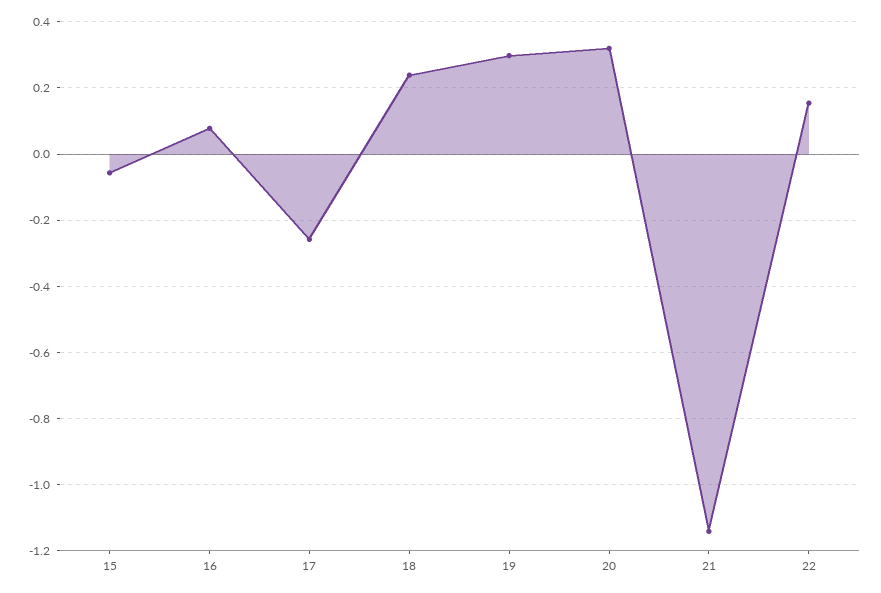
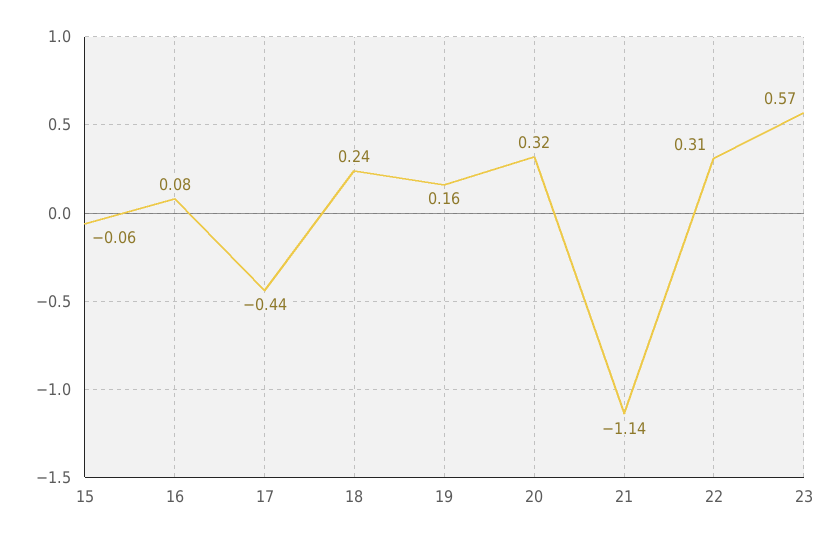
17: -0.26 -> -0.44
19: 0.3 -> 0.16
22: 0.16 -> 0.31
23: none -> 0.57

